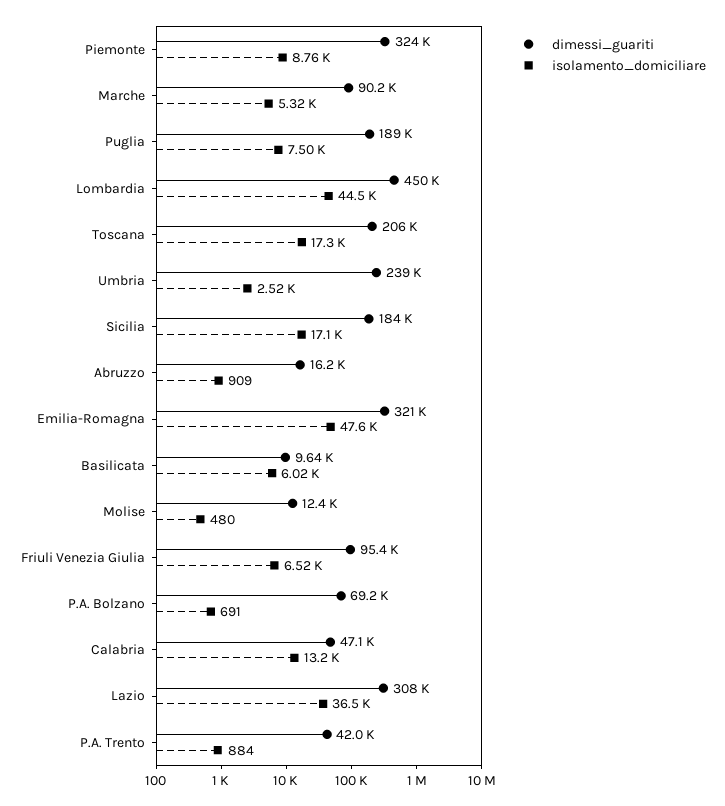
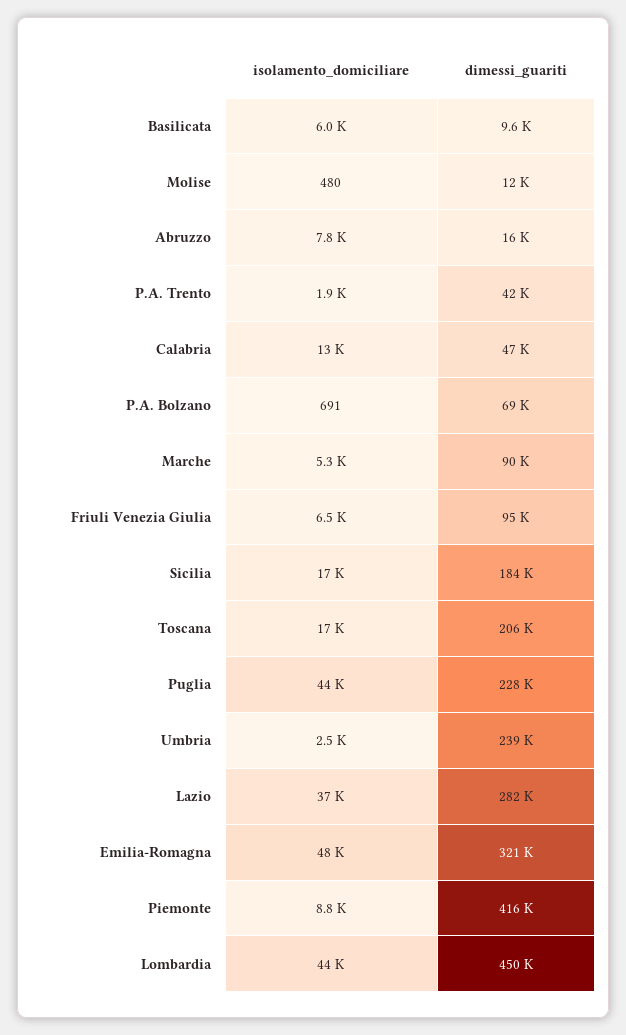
dimessi_guariti, Piemonte: 324000 -> 416000
dimessi_guariti, Puglia: 189000 -> 228000
isolamento_domiciliare, Puglia: 7500 -> 44000
isolamento_domiciliare, Abruzzo: 909 -> 7800
dimessi_guariti, Lazio: 308000 -> 282000
isolamento_domiciliare, P.A. Trento: 884 -> 1900

